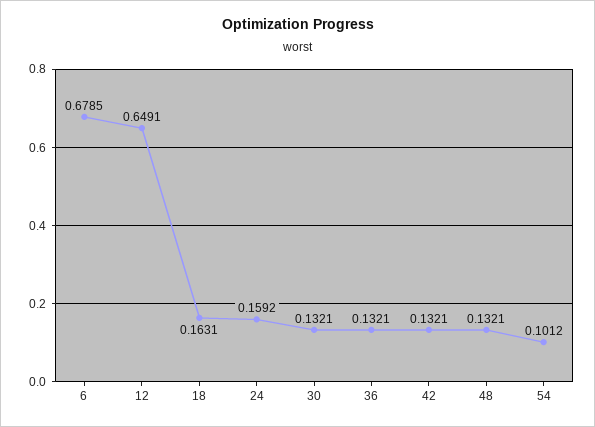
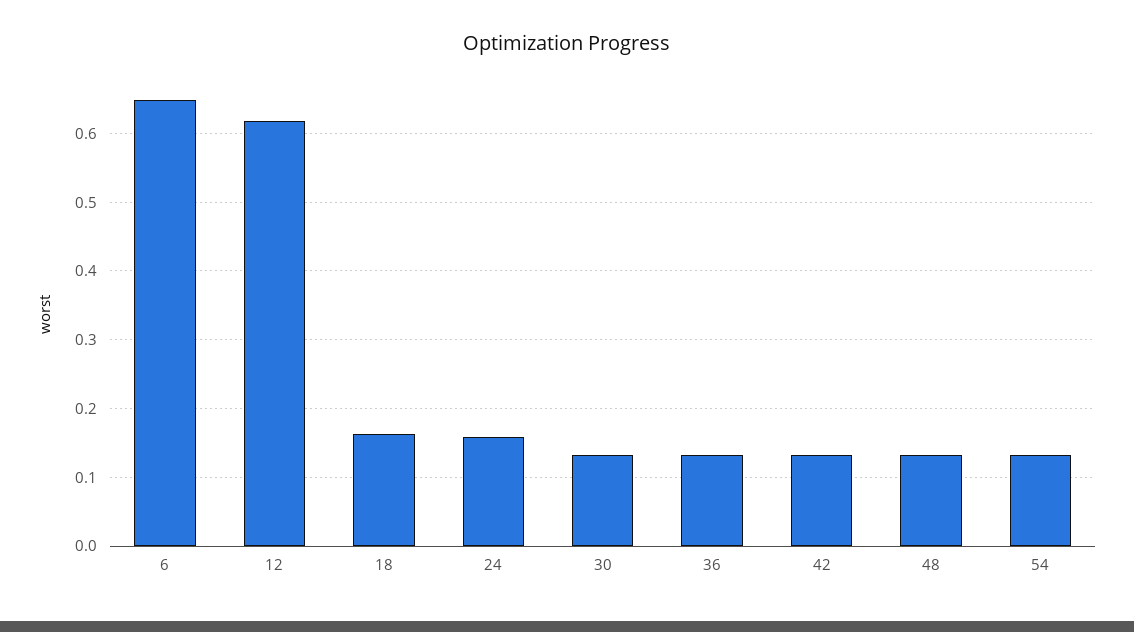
6: 0.6785 -> 0.65
12: 0.6491 -> 0.62
54: 0.1012 -> 0.13

